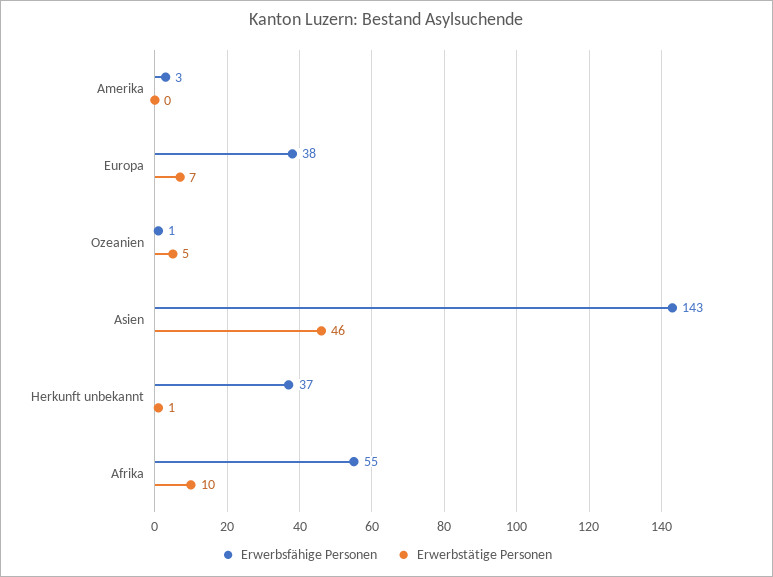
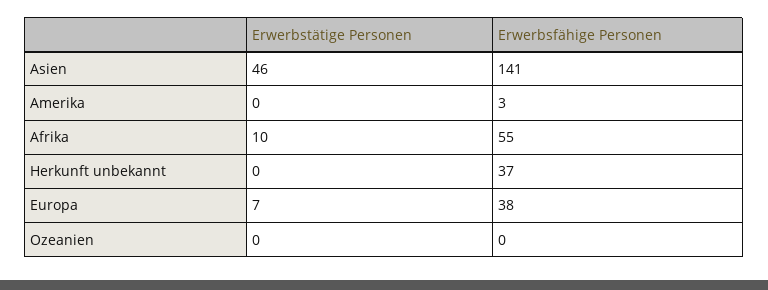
Erwerbsfähige Personen, Ozeanien: 1 -> 0
Erwerbstätige Personen, Ozeanien: 5 -> 0
Erwerbsfähige Personen, Asien: 143 -> 141
Erwerbstätige Personen, Herkunft unbekannt: 1 -> 0

